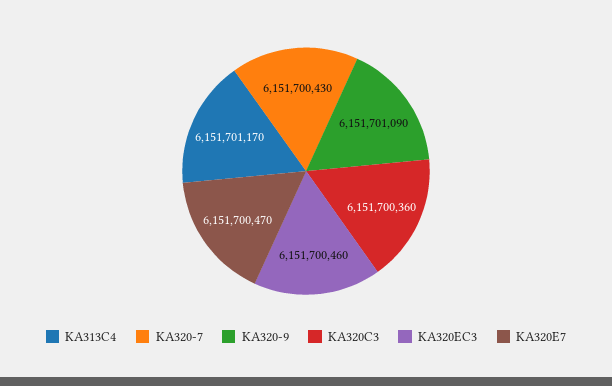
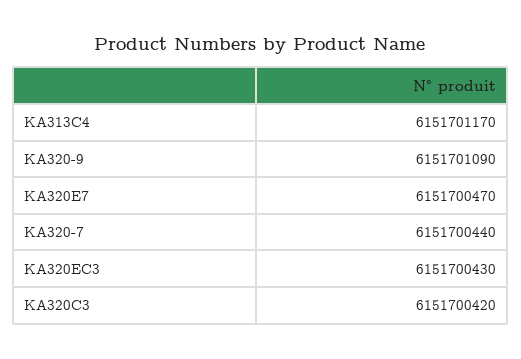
KA320-7: 6151700430 -> 6151700440
KA320C3: 6151700360 -> 6151700420
KA320EC3: 6151700460 -> 6151700430

